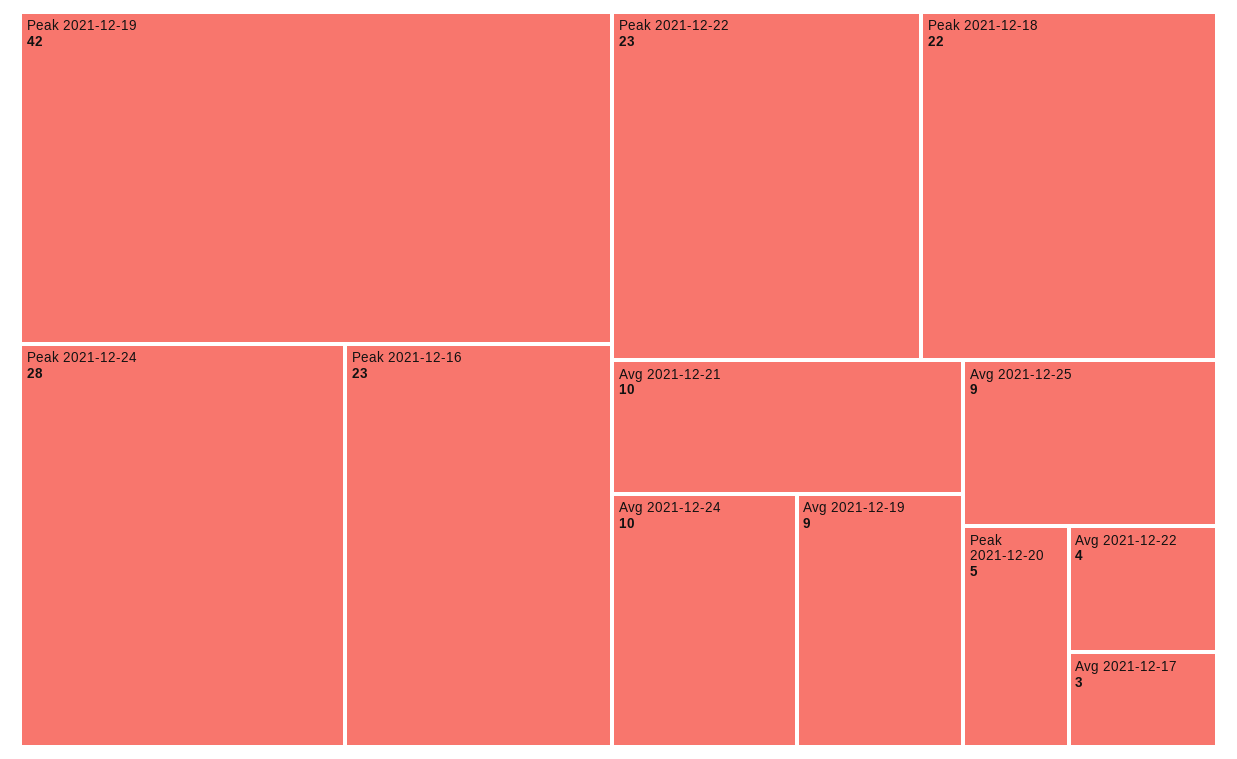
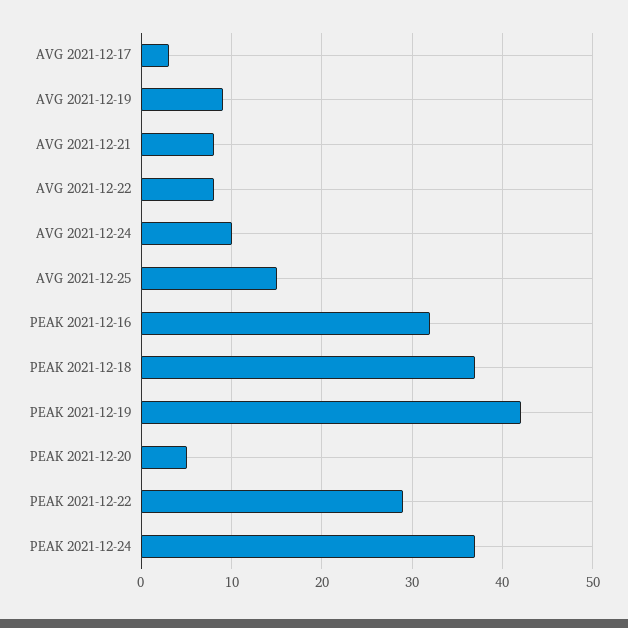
Peak 2021-12-24: 28 -> 37
Peak 2021-12-16: 23 -> 32
Peak 2021-12-22: 23 -> 29
Peak 2021-12-18: 22 -> 37
Avg 2021-12-21: 10 -> 8
Avg 2021-12-25: 9 -> 15
Avg 2021-12-22: 4 -> 8

